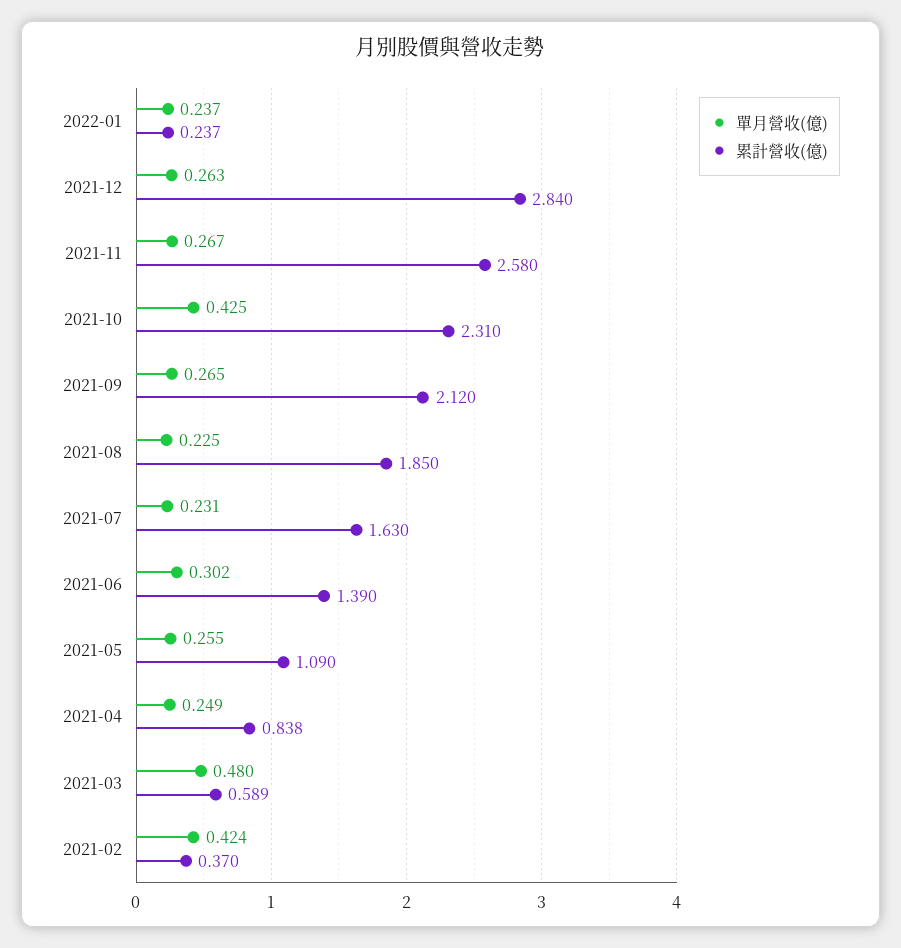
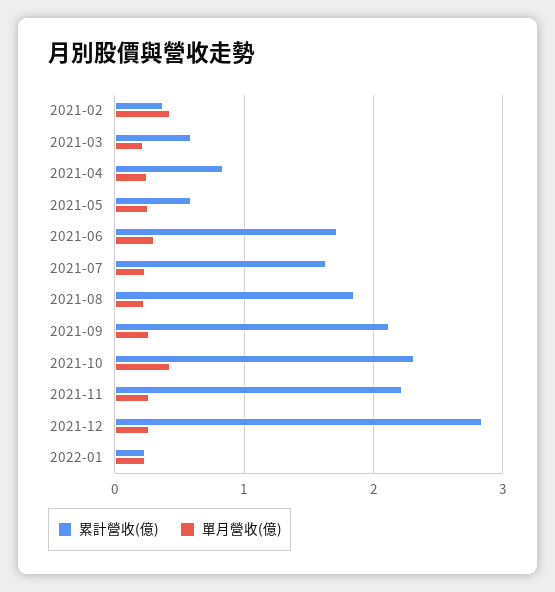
累計營收(億), 2021-11: 2.58 -> 2.2
累計營收(億), 2021-06: 1.39 -> 1.7
累計營收(億), 2021-05: 1.09 -> 0.6
單月營收(億), 2021-03: 0.48 -> 0.2

